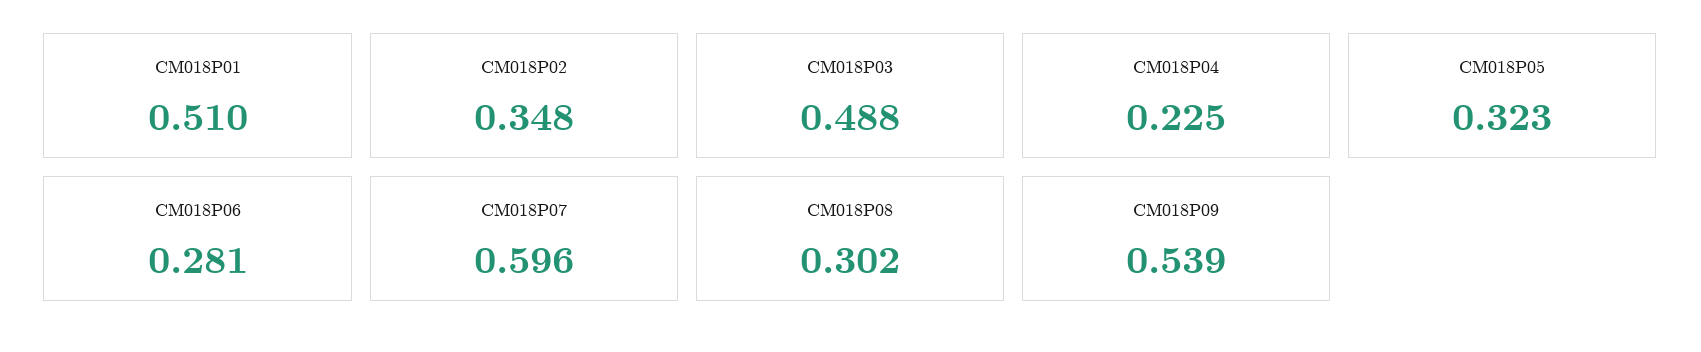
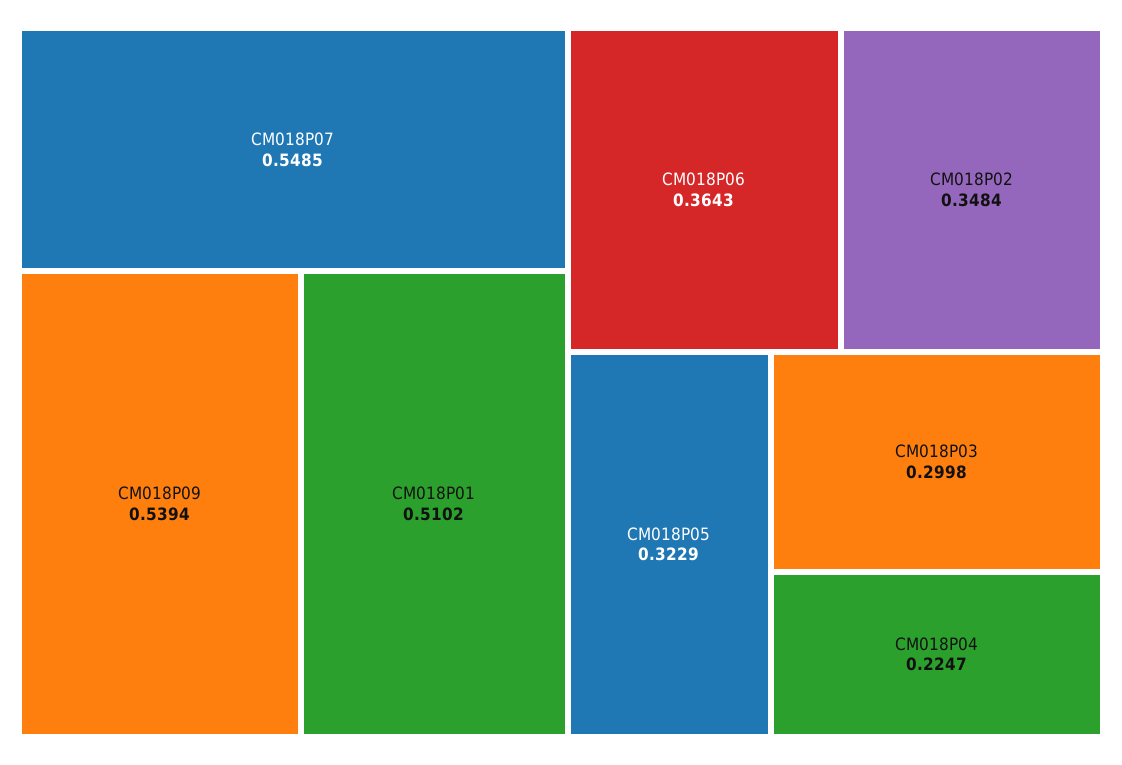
CM018P03: 0.488 -> 0.2998
CM018P06: 0.281 -> 0.3643
CM018P07: 0.596 -> 0.5485
CM018P08: 0.302 -> none

